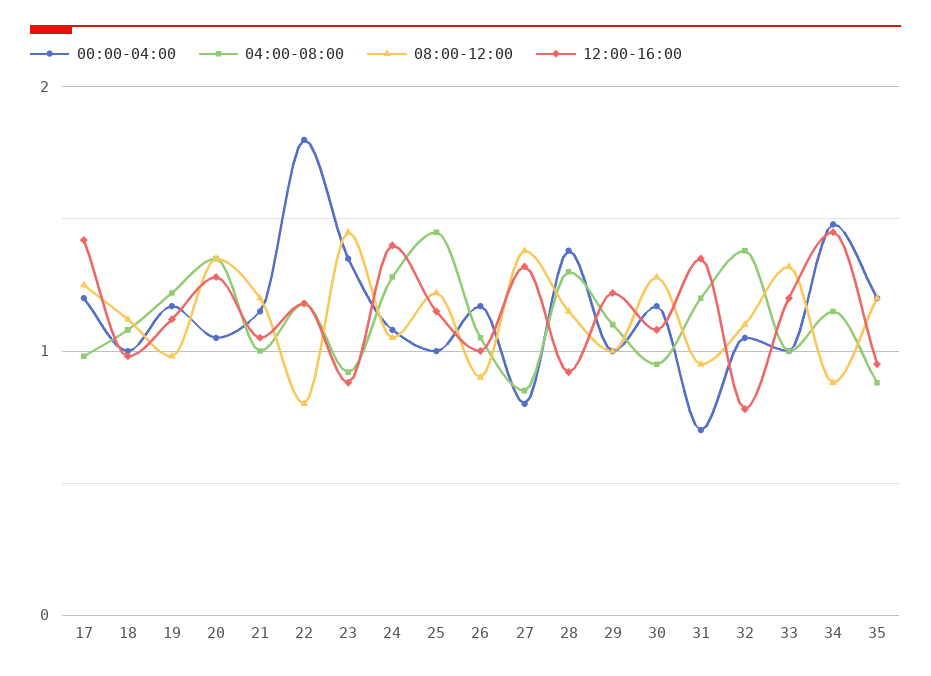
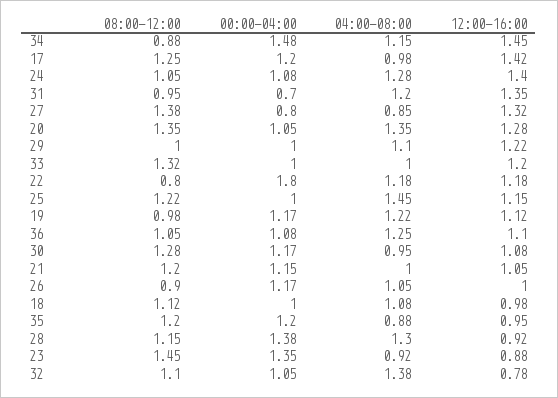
08:00-12:00, 36: none -> 1.05
00:00-04:00, 36: none -> 1.08
04:00-08:00, 36: none -> 1.25
12:00-16:00, 36: none -> 1.1

